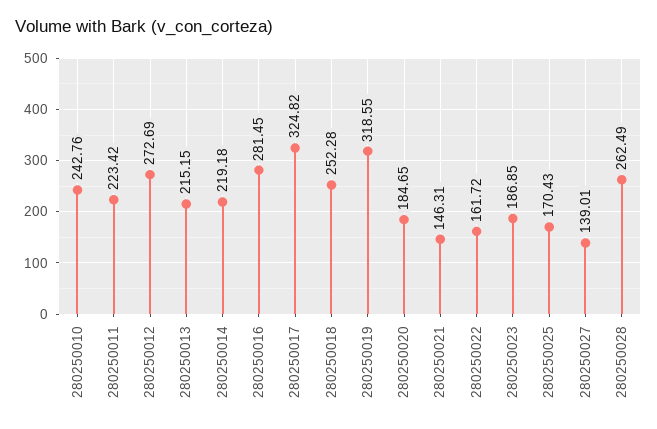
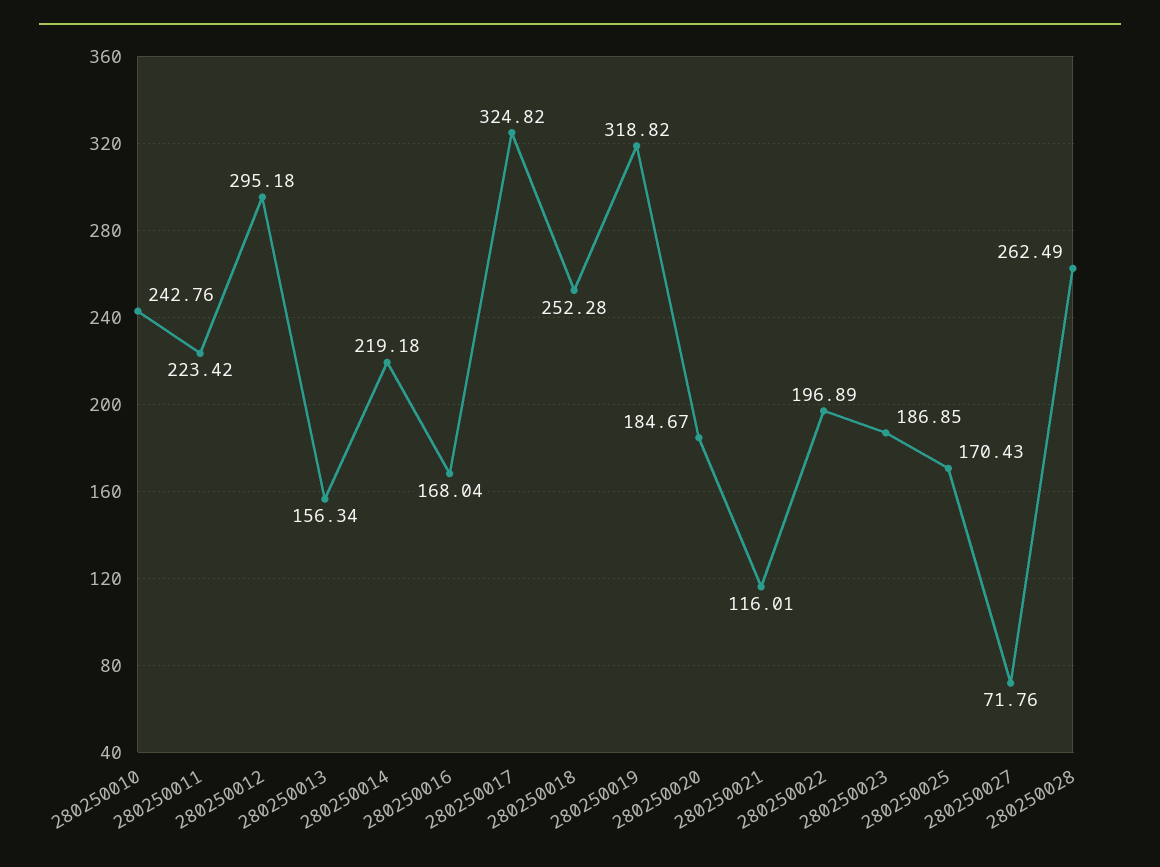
280250012: 272.69 -> 295.18
280250013: 215.15 -> 156.34
280250016: 281.45 -> 168.04
280250019: 318.55 -> 318.82
280250020: 184.65 -> 184.67
280250021: 146.31 -> 116.01
280250022: 161.72 -> 196.89
280250027: 139.01 -> 71.76

